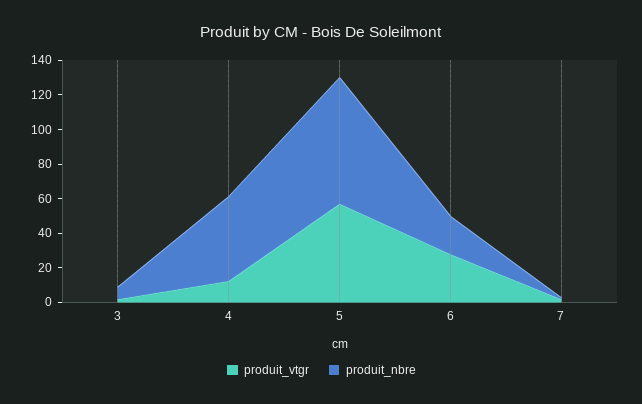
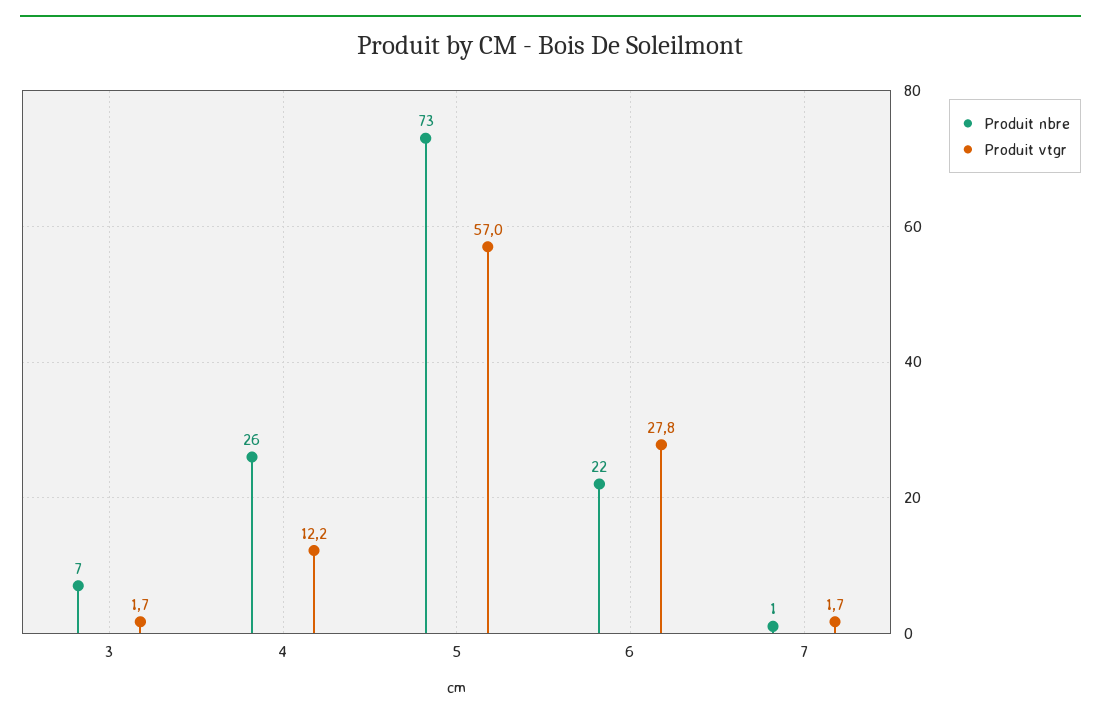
produit_nbre, 4: 50 -> 26

